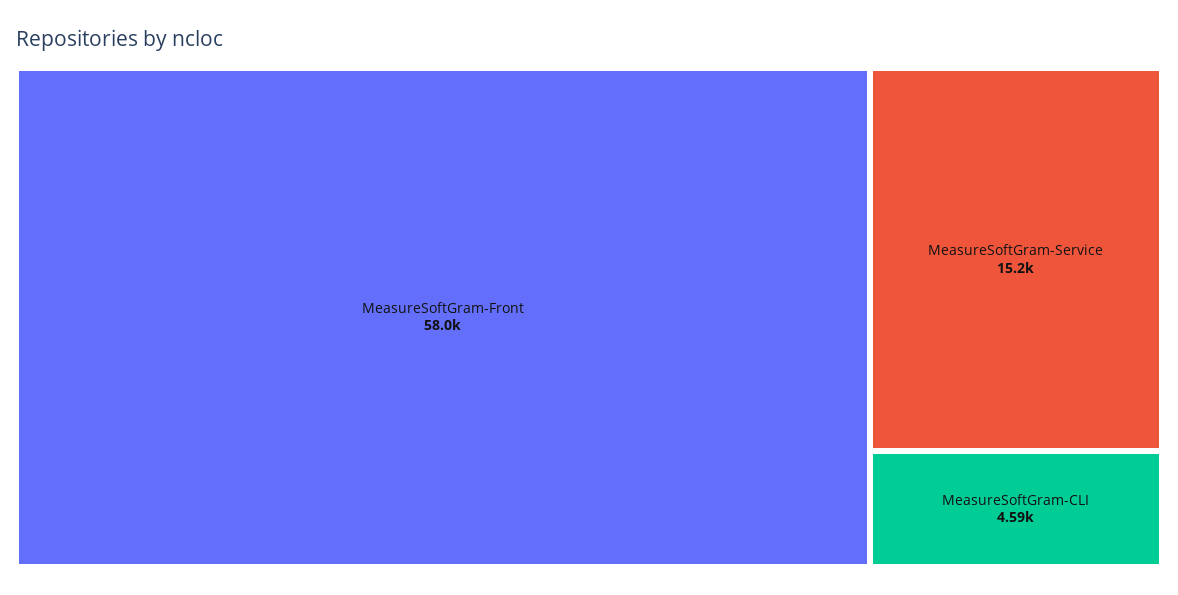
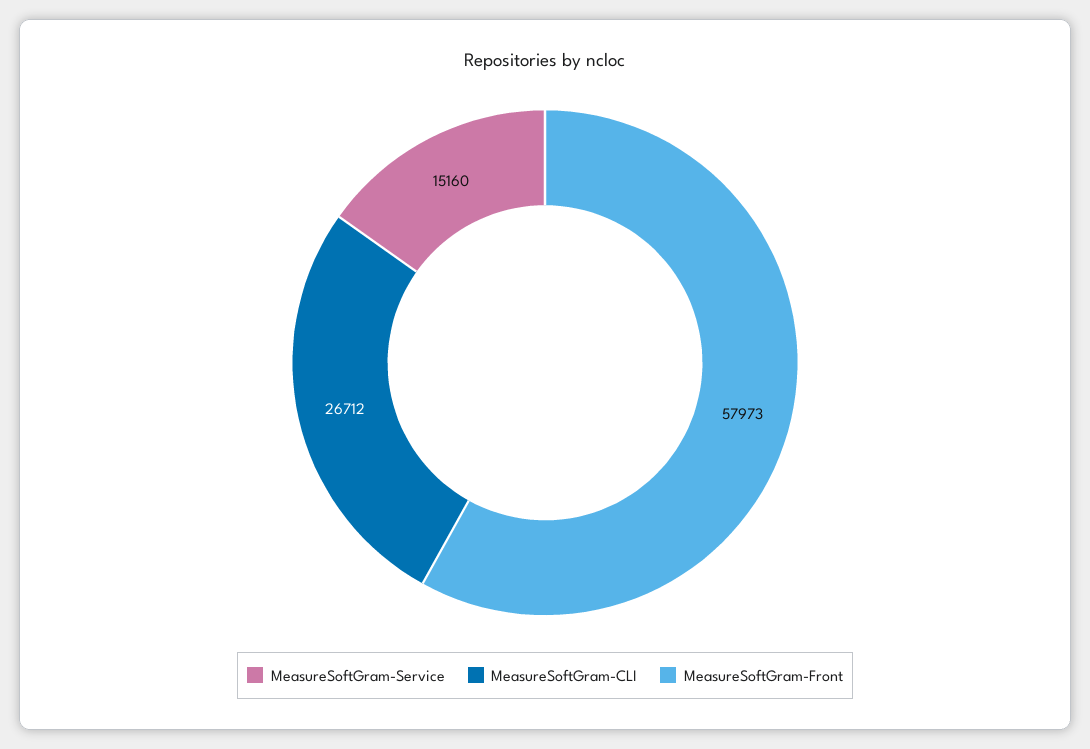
MeasureSoftGram-CLI: 4590 -> 26712

